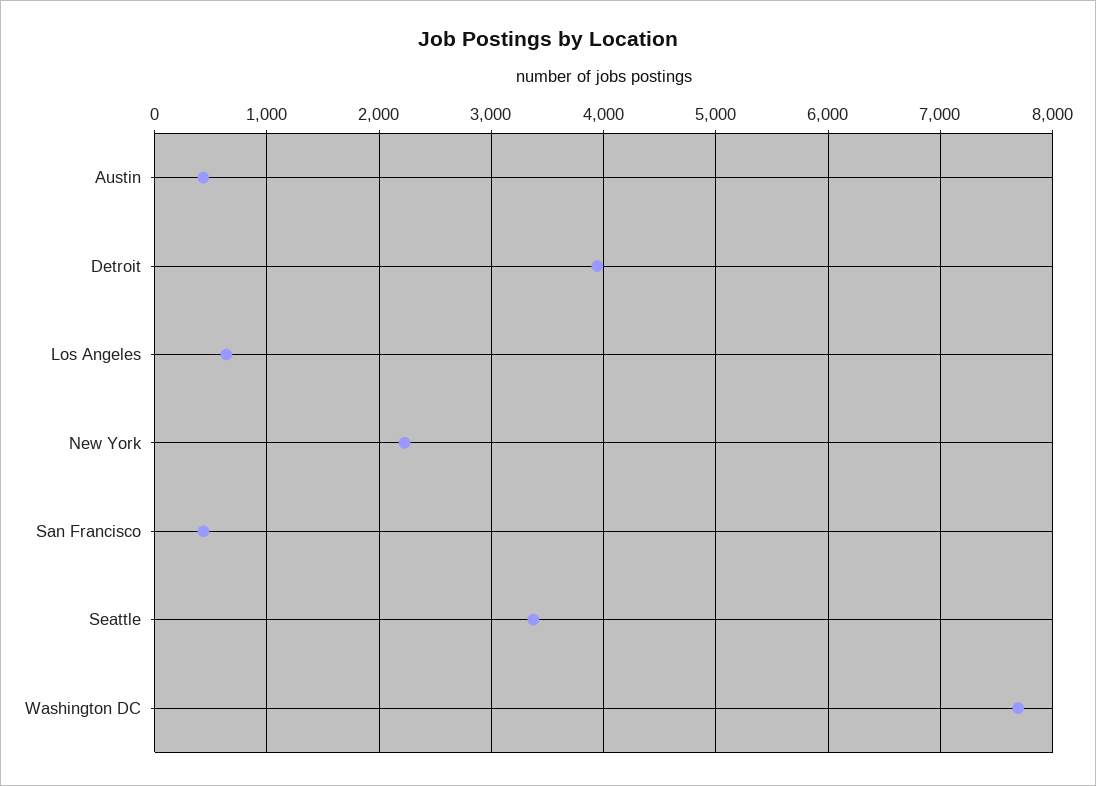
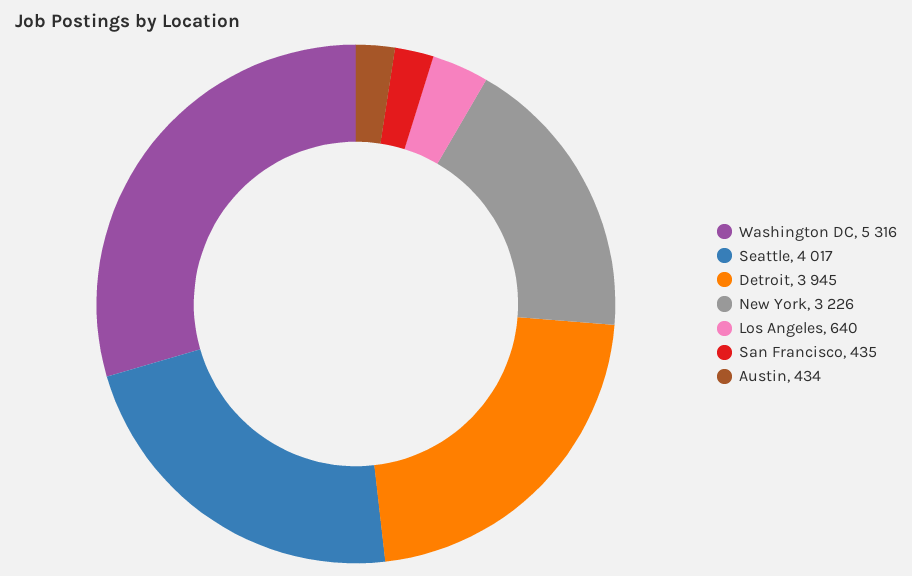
New York: 2200 -> 3226
Seattle: 3400 -> 4017
Washington DC: 7700 -> 5316

